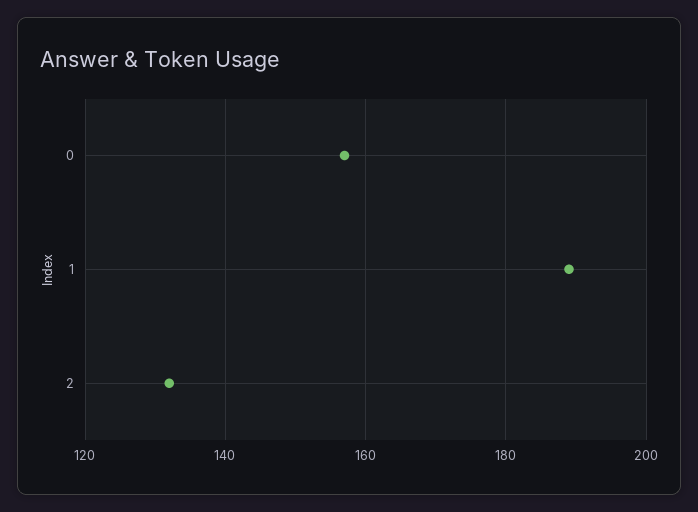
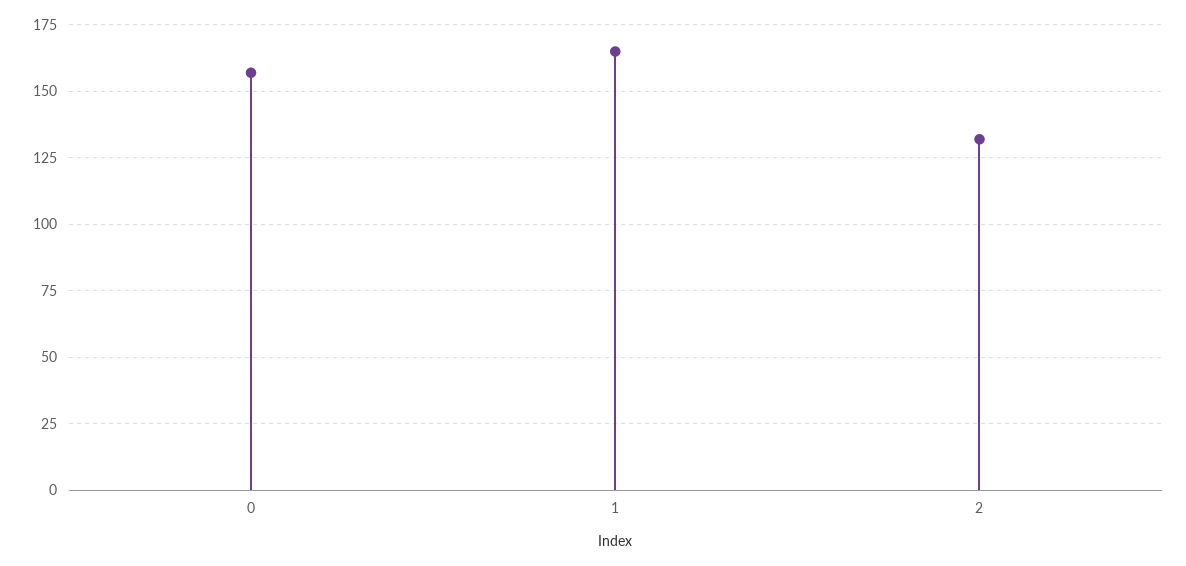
1: 190 -> 165

